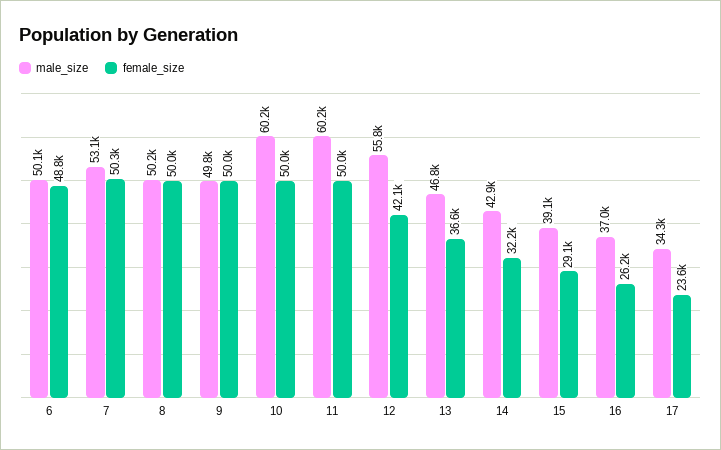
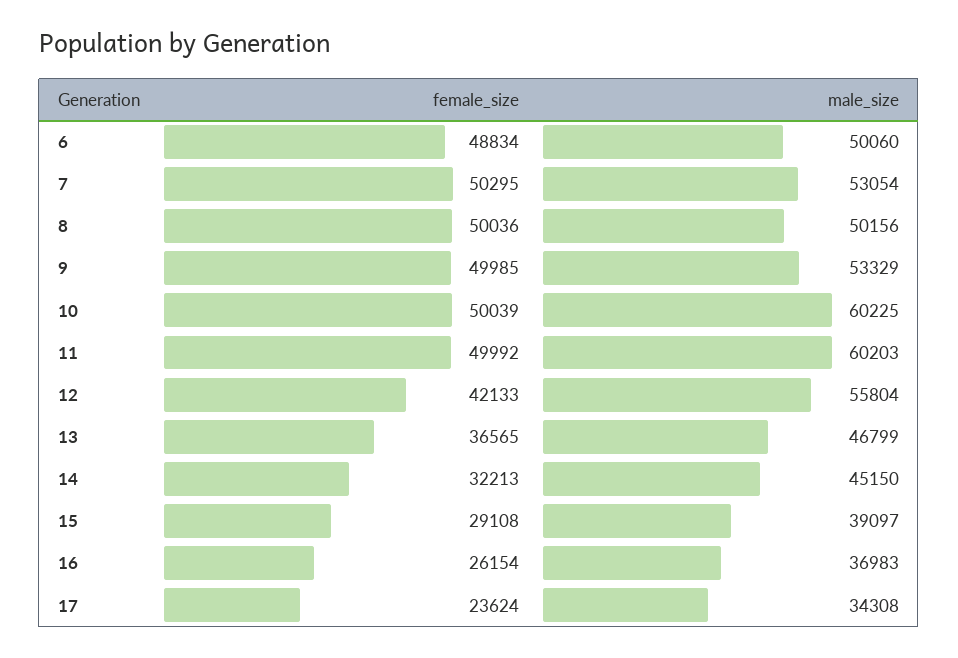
male_size, 9: 49800 -> 53329
male_size, 14: 42900 -> 45150

